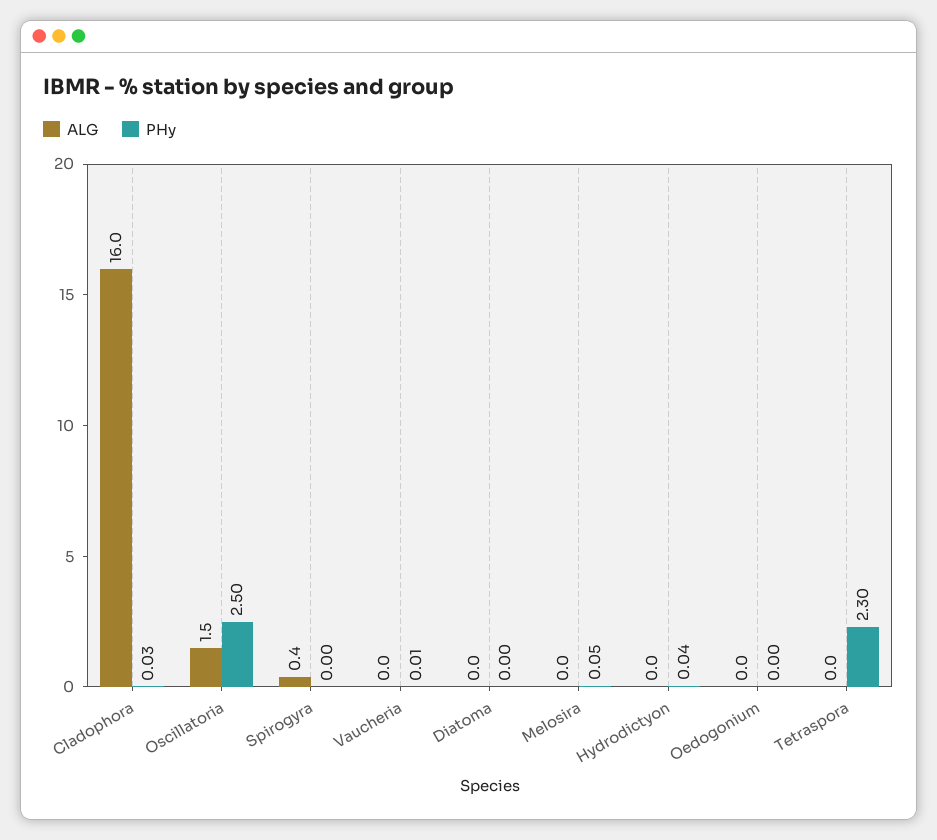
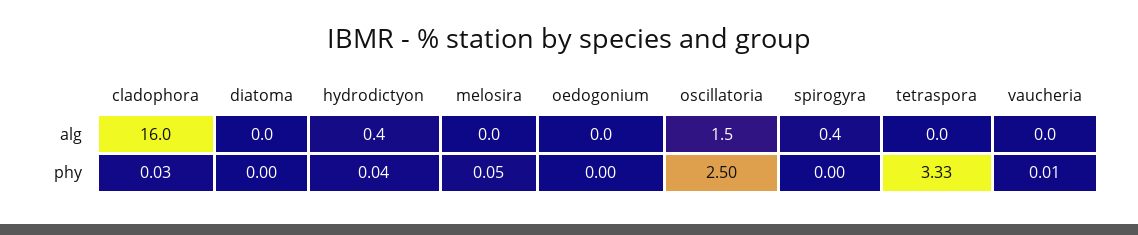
ALG, Hydrodictyon: 0 -> 0.4
PHy, Tetraspora: 2.3 -> 3.33

